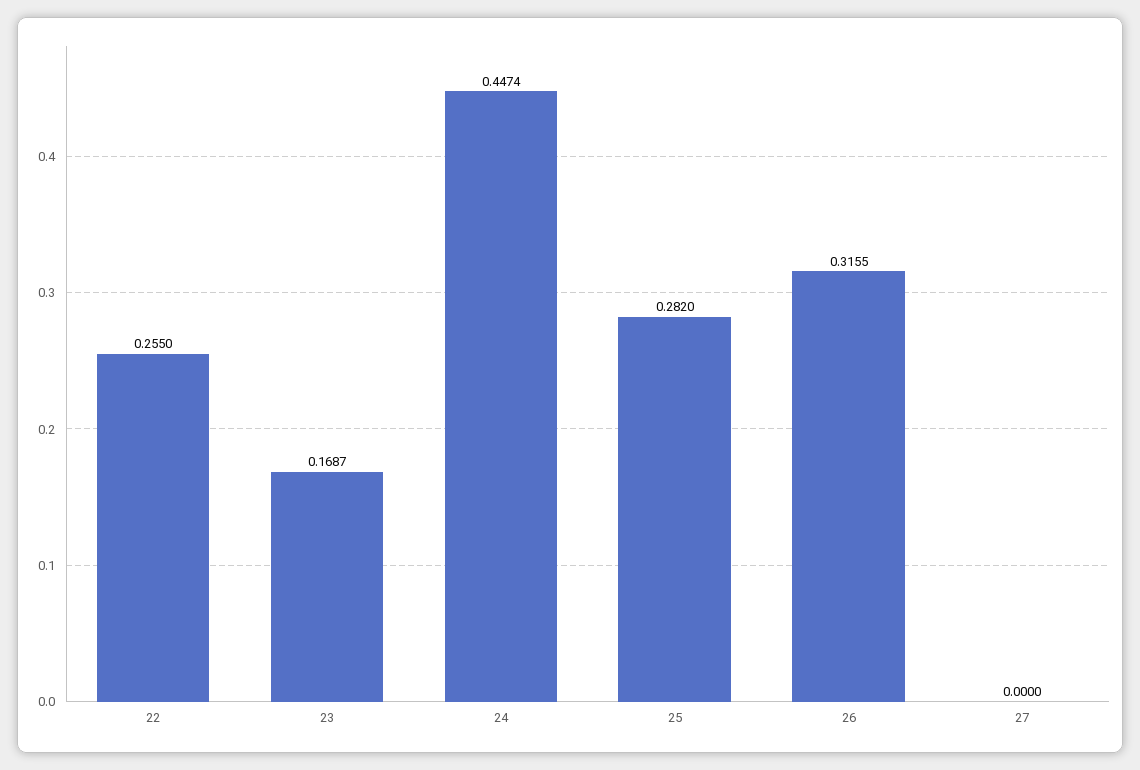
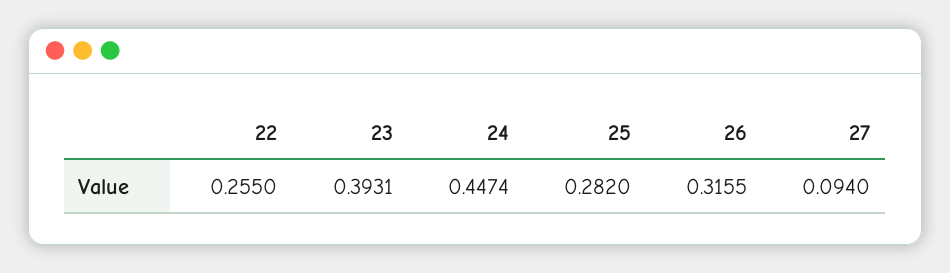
23: 0.1687 -> 0.3931
27: 0 -> 0.094

